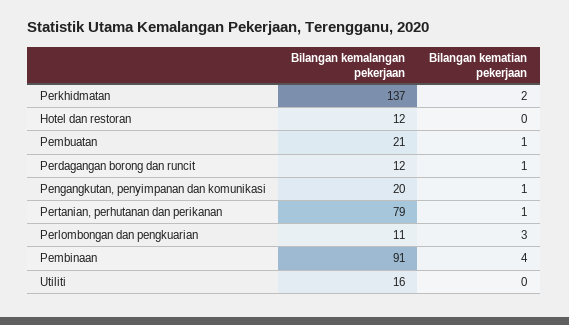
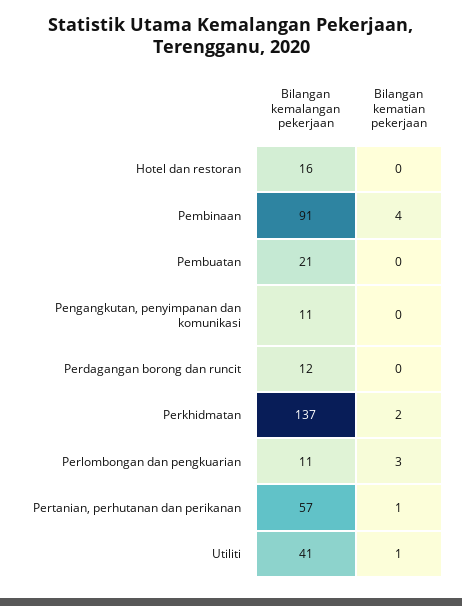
Bilangan kemalangan pekerjaan, Hotel dan restoran: 12 -> 16
Bilangan kematian pekerjaan, Pembuatan: 1 -> 0
Bilangan kematian pekerjaan, Perdagangan borong dan runcit: 1 -> 0
Bilangan kemalangan pekerjaan, Pengangkutan, penyimpanan dan komunikasi: 20 -> 11
Bilangan kematian pekerjaan, Pengangkutan, penyimpanan dan komunikasi: 1 -> 0
Bilangan kemalangan pekerjaan, Pertanian, perhutanan dan perikanan: 79 -> 57
Bilangan kemalangan pekerjaan, Utiliti: 16 -> 41
Bilangan kematian pekerjaan, Utiliti: 0 -> 1

